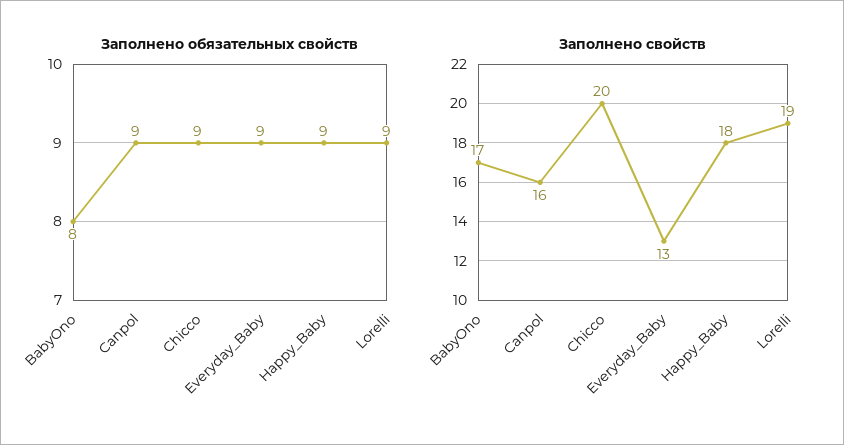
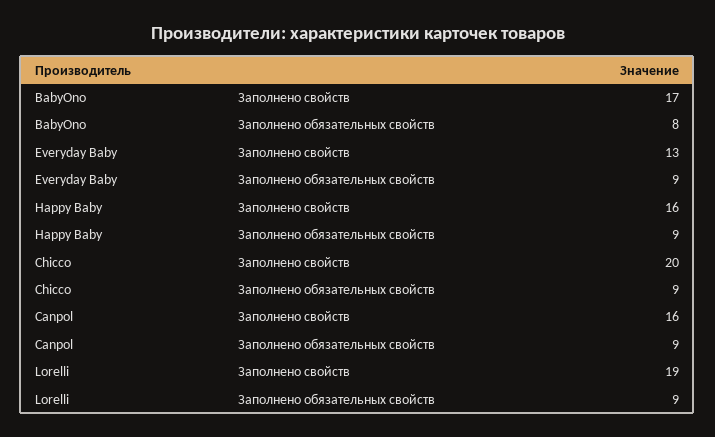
Заполнено свойств, Happy_Baby: 18 -> 16

